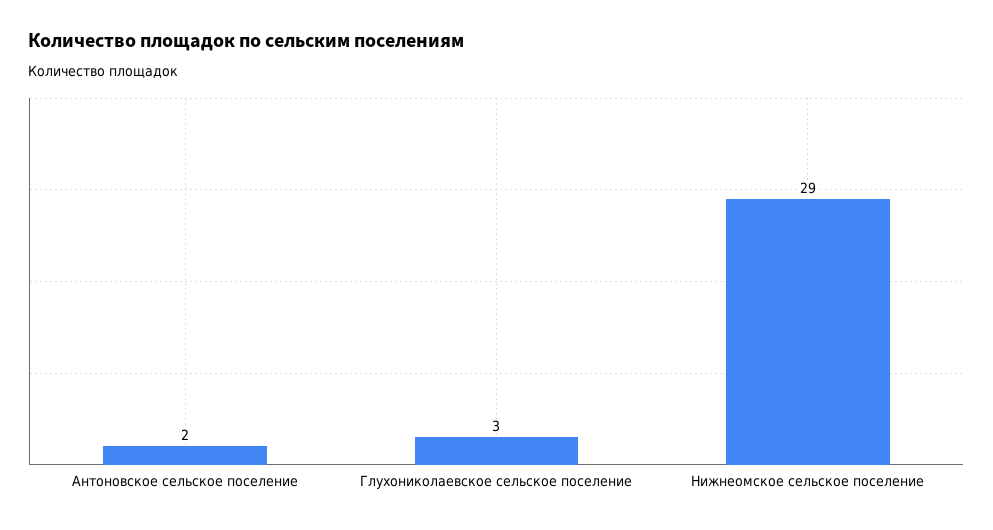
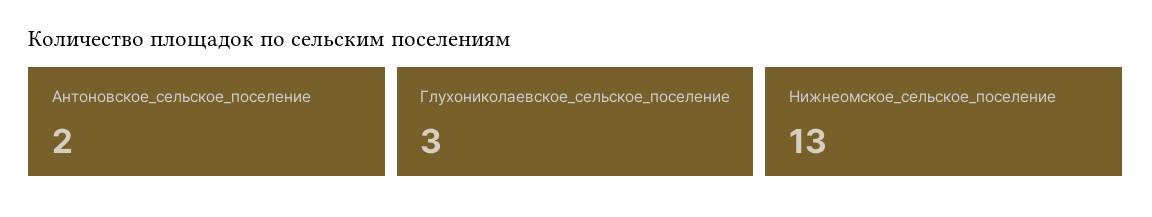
Нижнеомское сельское поселение: 29 -> 13

